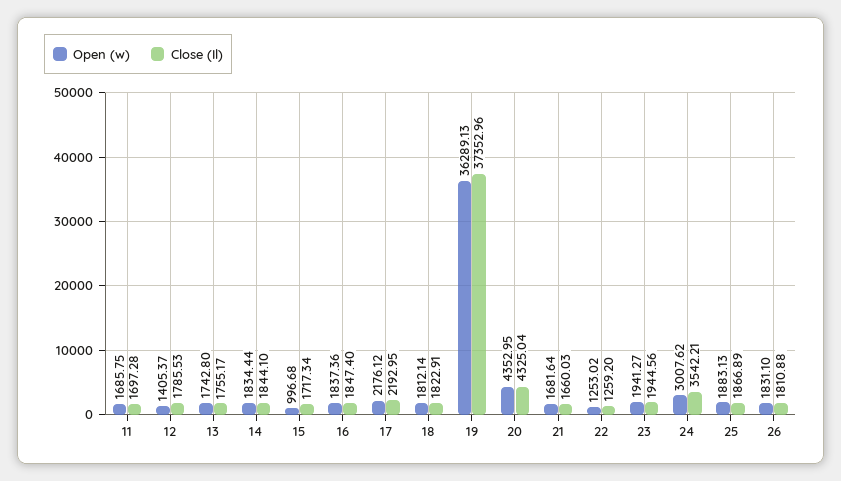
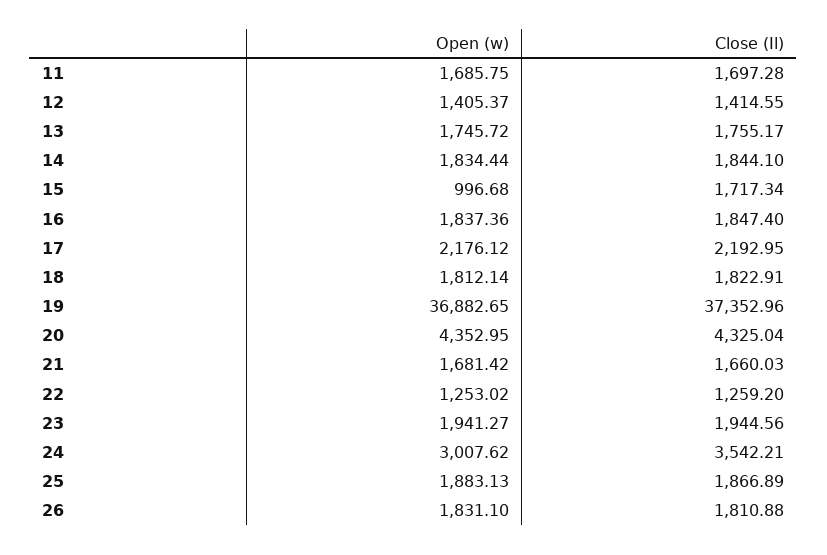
Close (Il), 12: 1785.53 -> 1414.55
Open (w), 13: 1742.8 -> 1745.72
Open (w), 19: 36289.13 -> 36882.65
Open (w), 21: 1681.64 -> 1681.42

